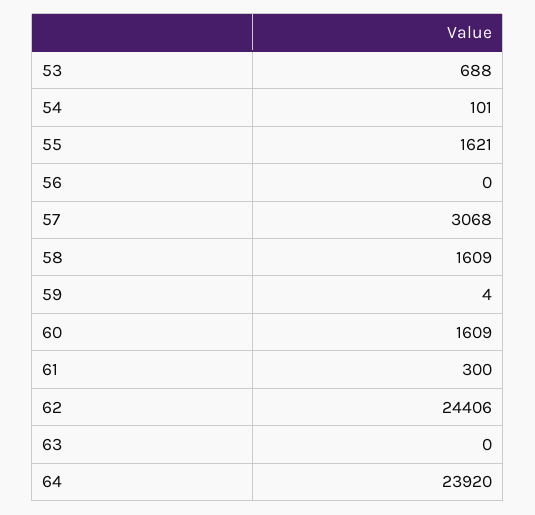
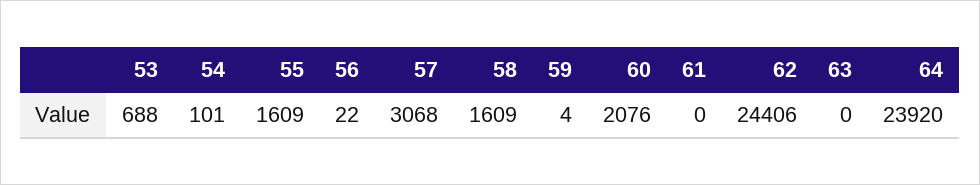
55: 1621 -> 1609
56: 0 -> 22
60: 1609 -> 2076
61: 300 -> 0

